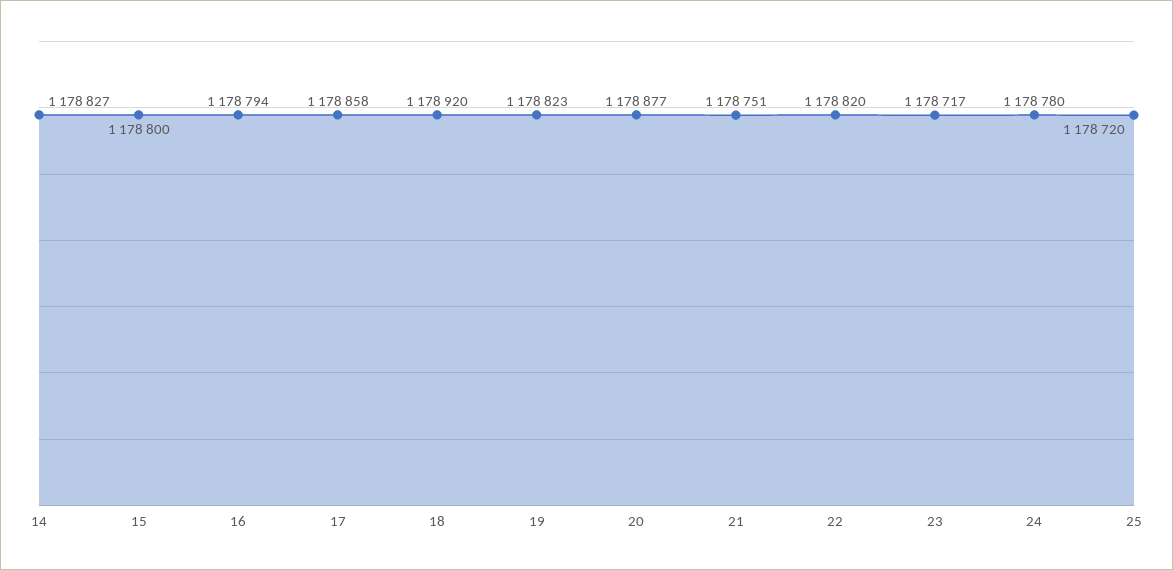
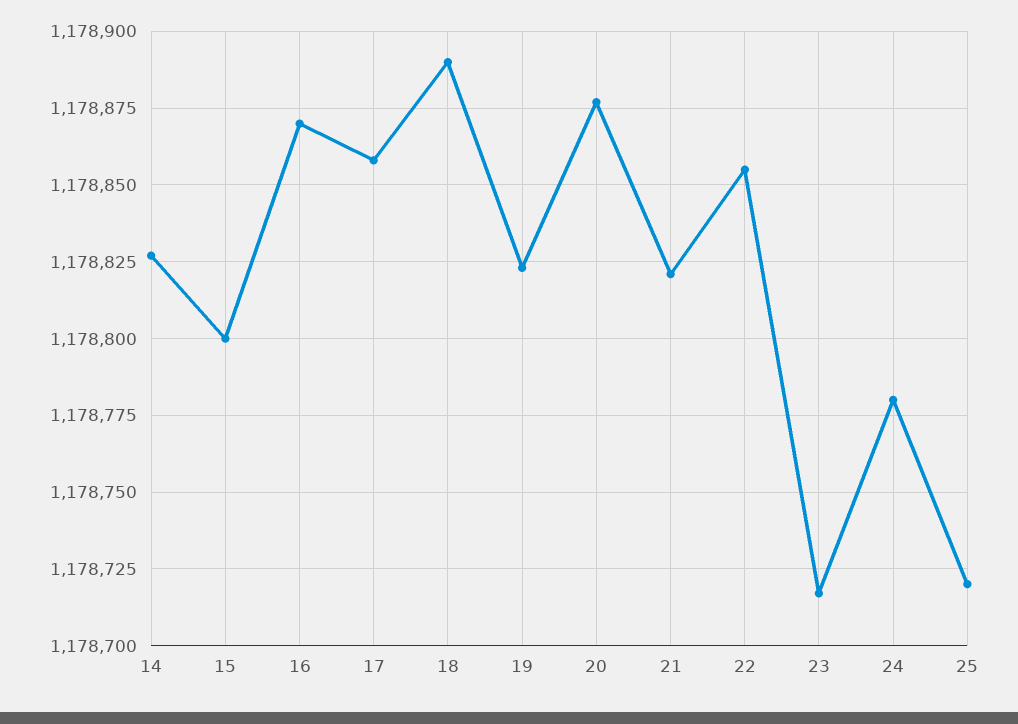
16: 1178794 -> 1178870
18: 1178920 -> 1178890
21: 1178751 -> 1178820
22: 1178820 -> 1178855

